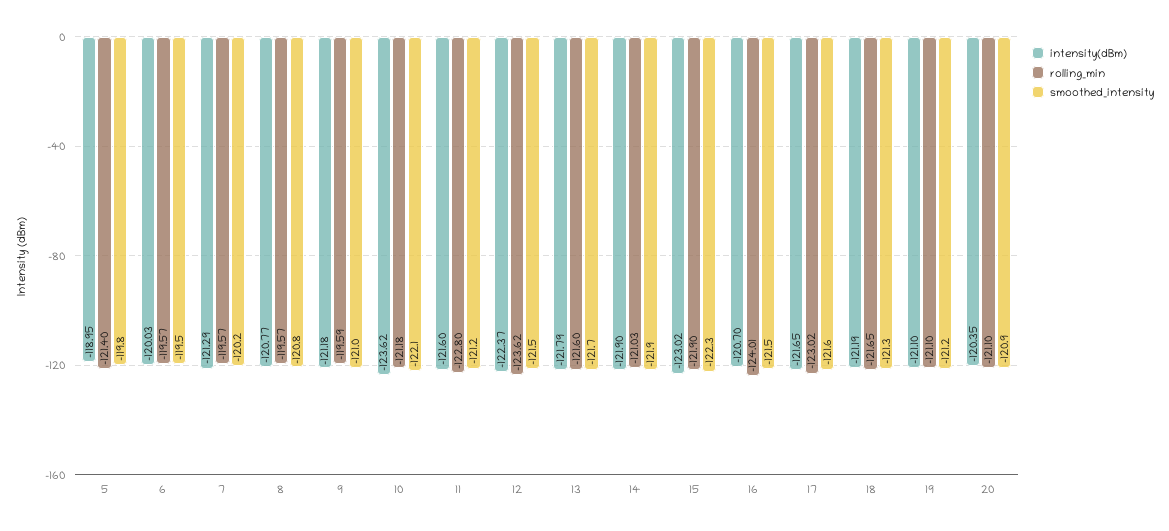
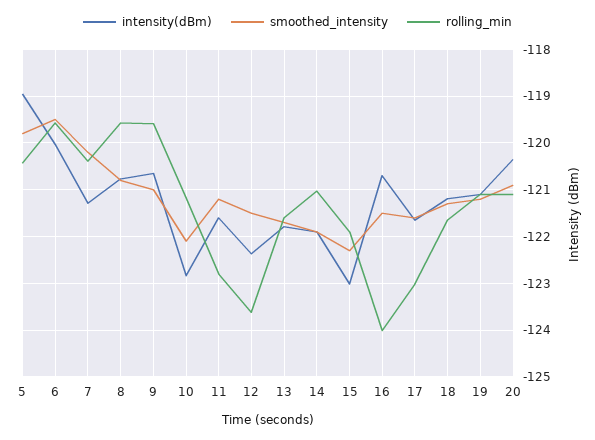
rolling_min, 5: -121.4 -> -120.4
rolling_min, 7: -119.57 -> -120.4
intensity(dBm), 9: -121.18 -> -120.6
intensity(dBm), 10: -123.62 -> -122.8

